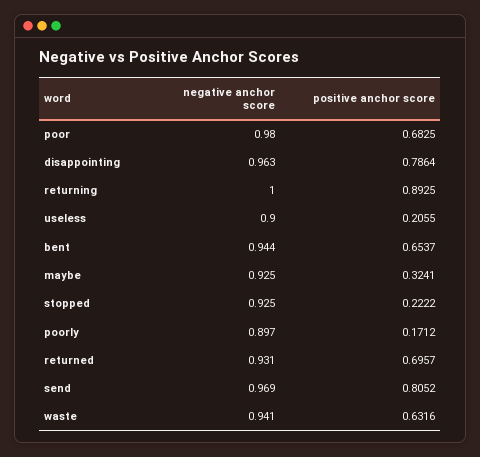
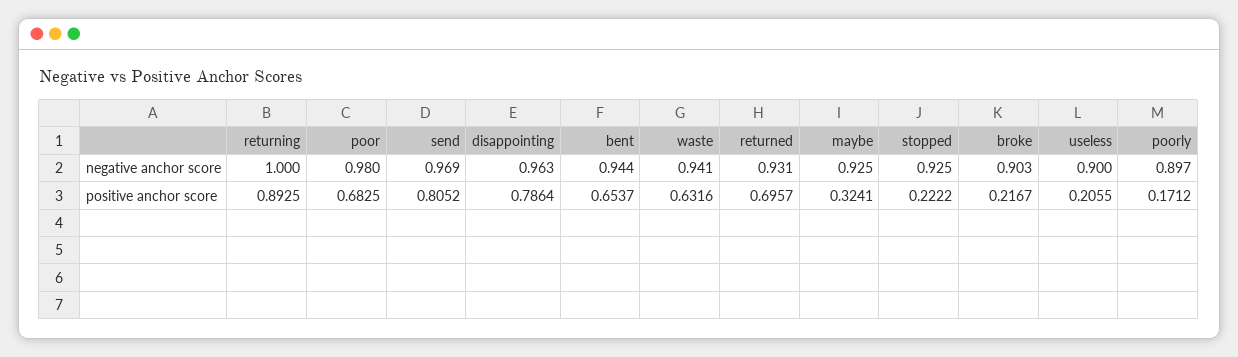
negative anchor score, broke: none -> 0.903
positive anchor score, broke: none -> 0.2167

